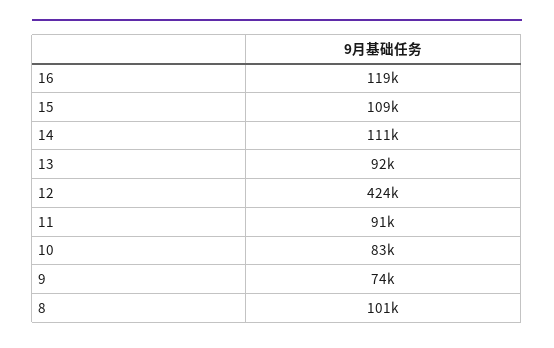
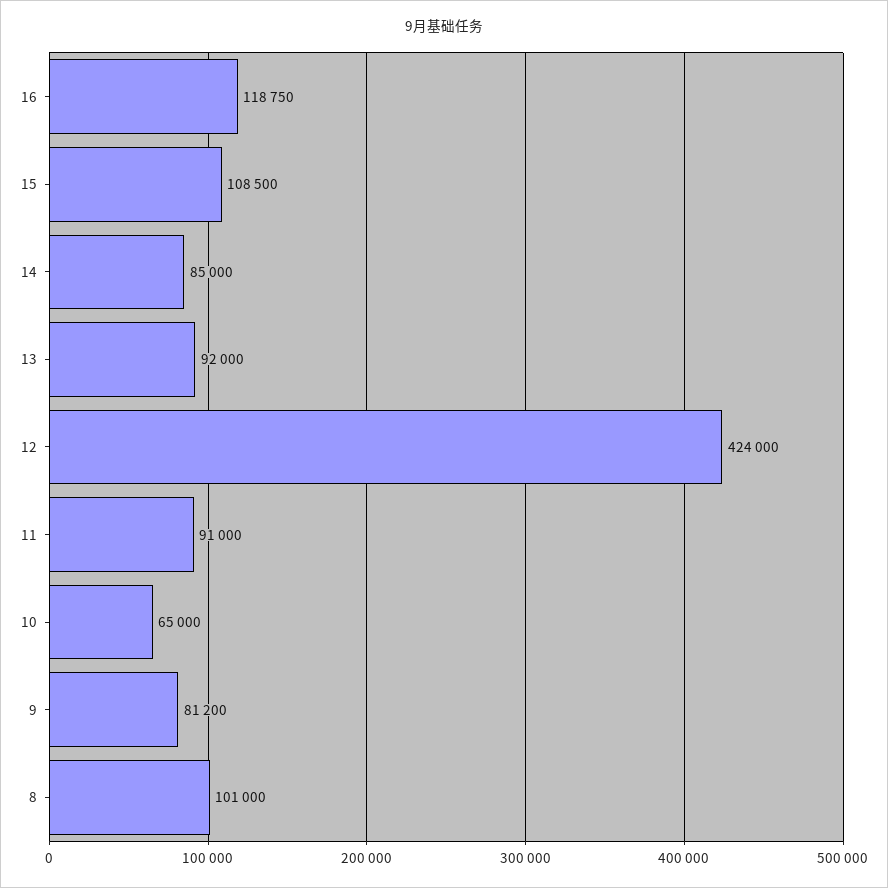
14: 111000 -> 85000
10: 83000 -> 65000
9: 74000 -> 81200

